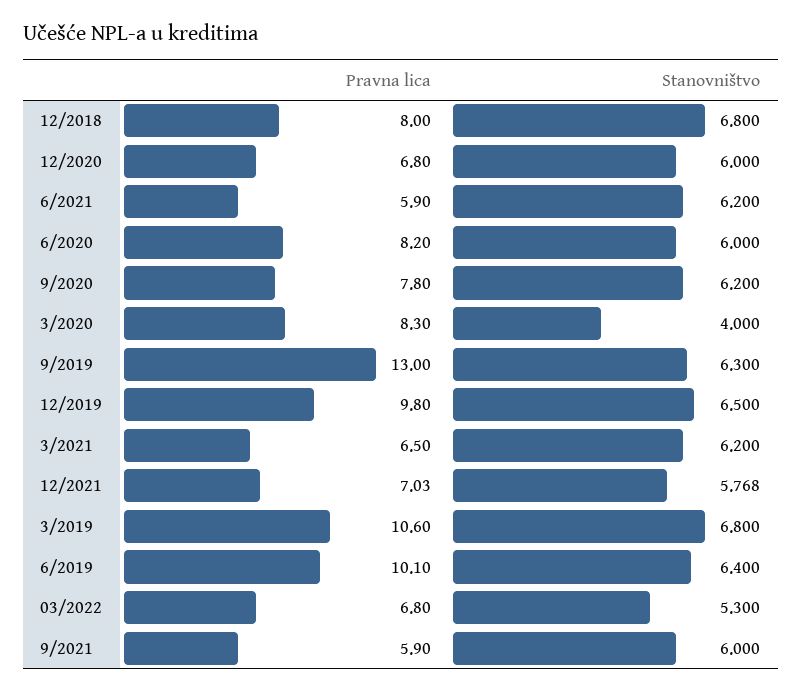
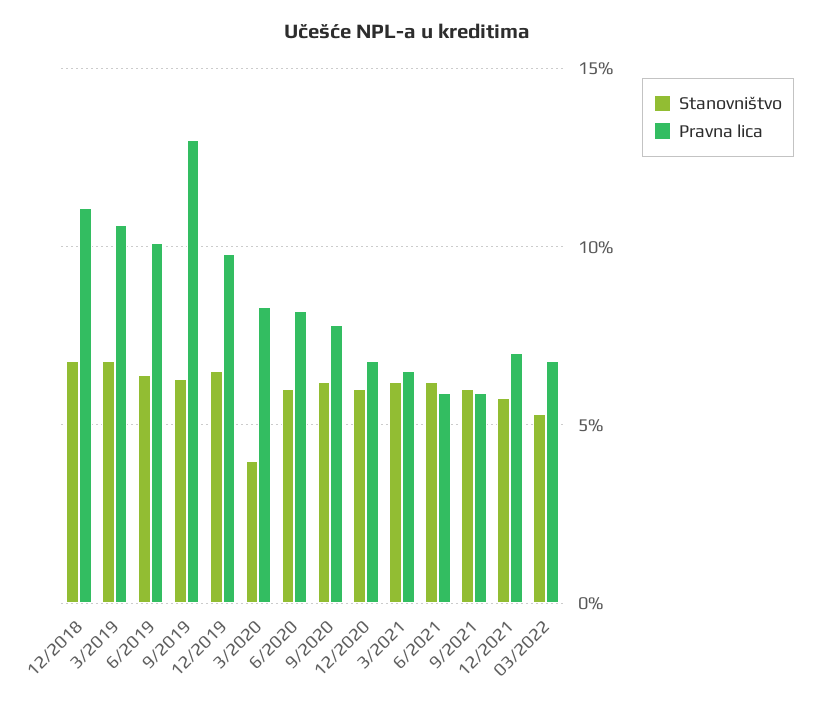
Pravna lica, 12/2018: 8 -> 11

